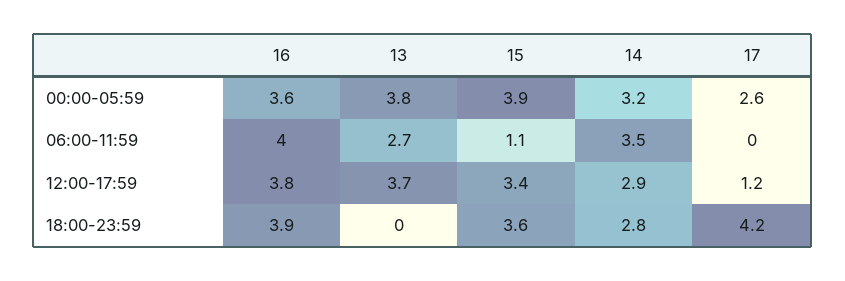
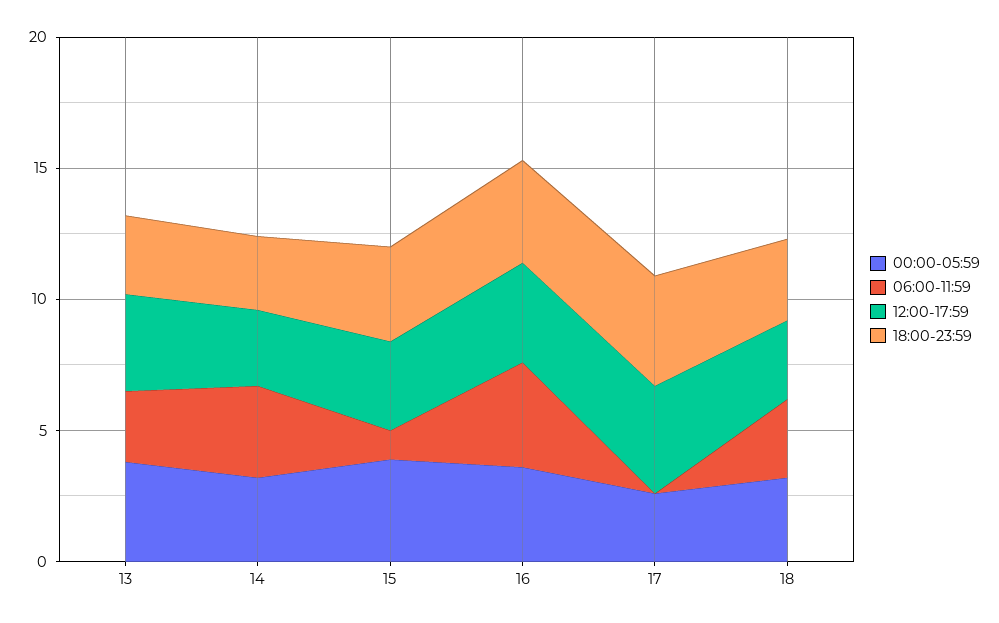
12:00-17:59, 17: 1.2 -> 4
18:00-23:59, 13: 0 -> 3
00:00-05:59, 18: none -> 3
06:00-11:59, 18: none -> 3
12:00-17:59, 18: none -> 3
18:00-23:59, 18: none -> 3

